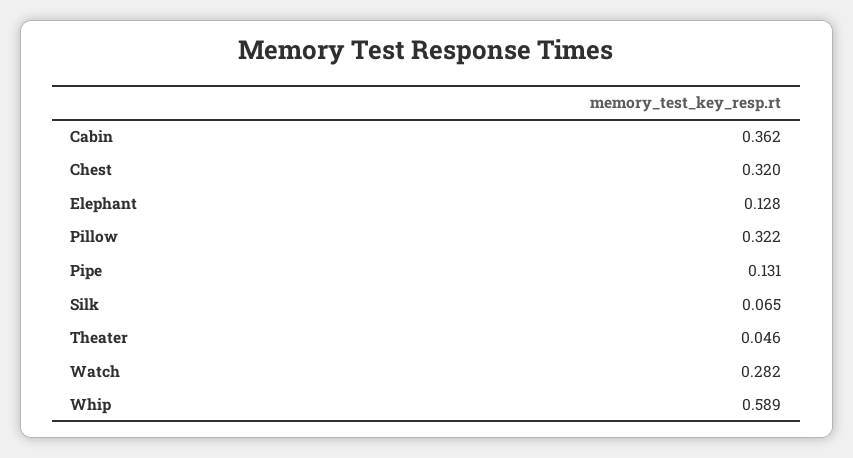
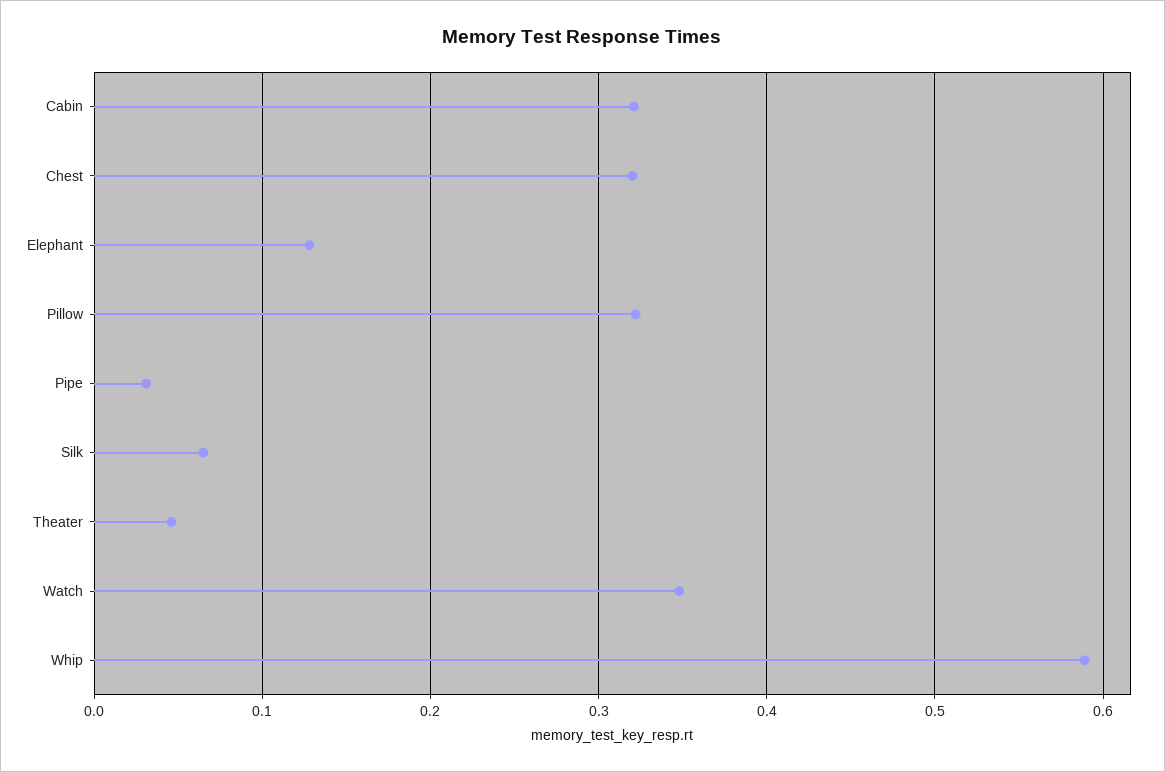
Cabin: 0.362 -> 0.32
Pipe: 0.131 -> 0.03
Watch: 0.282 -> 0.35

